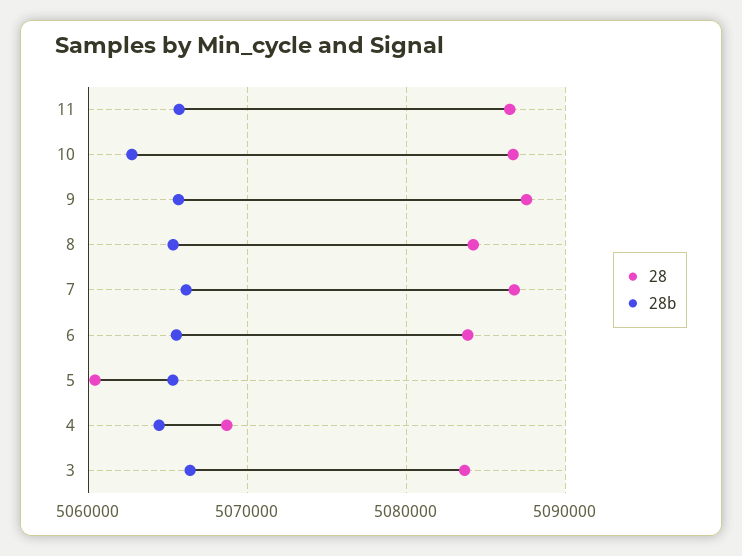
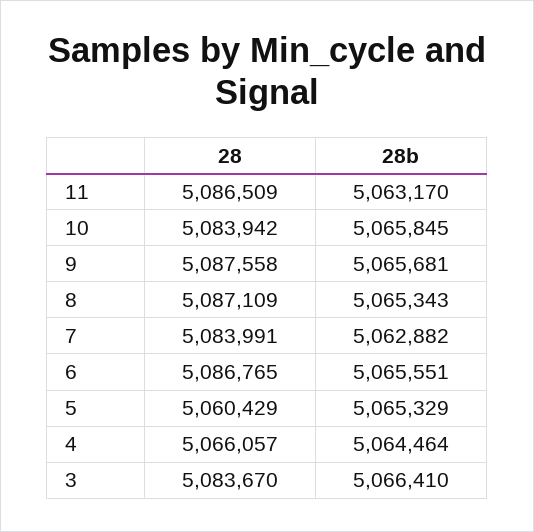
28b, 11: 5066000 -> 5063170
28, 10: 5087000 -> 5083942
28b, 10: 5063000 -> 5065845
28, 8: 5084000 -> 5087109
28, 7: 5087000 -> 5083991
28b, 7: 5066000 -> 5062882
28, 6: 5084000 -> 5086765
28, 4: 5069000 -> 5066057

